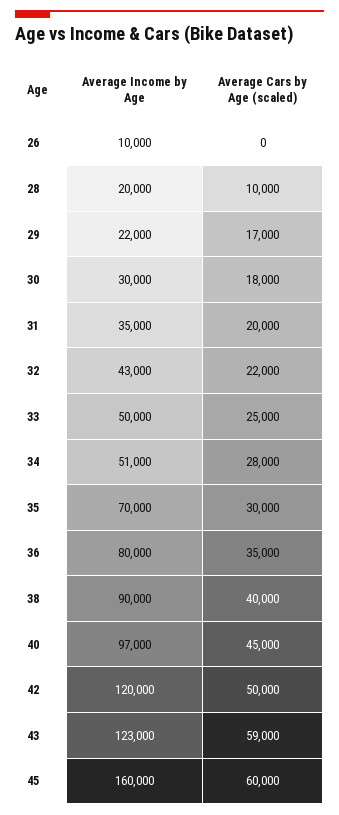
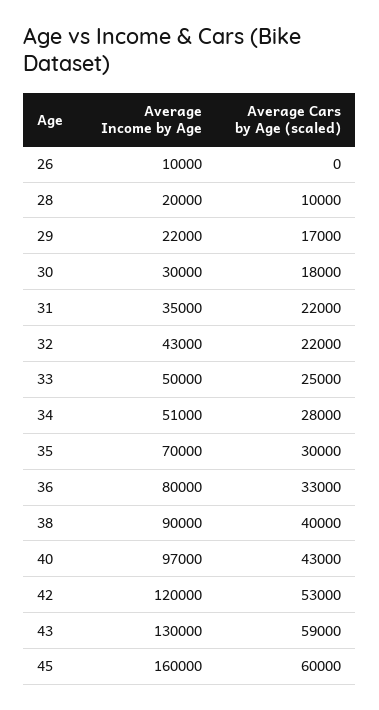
Average Cars by Age (scaled), 31: 20000 -> 22000
Average Cars by Age (scaled), 36: 35000 -> 33000
Average Cars by Age (scaled), 40: 45000 -> 43000
Average Cars by Age (scaled), 42: 50000 -> 53000
Average Income by Age, 43: 123000 -> 130000

